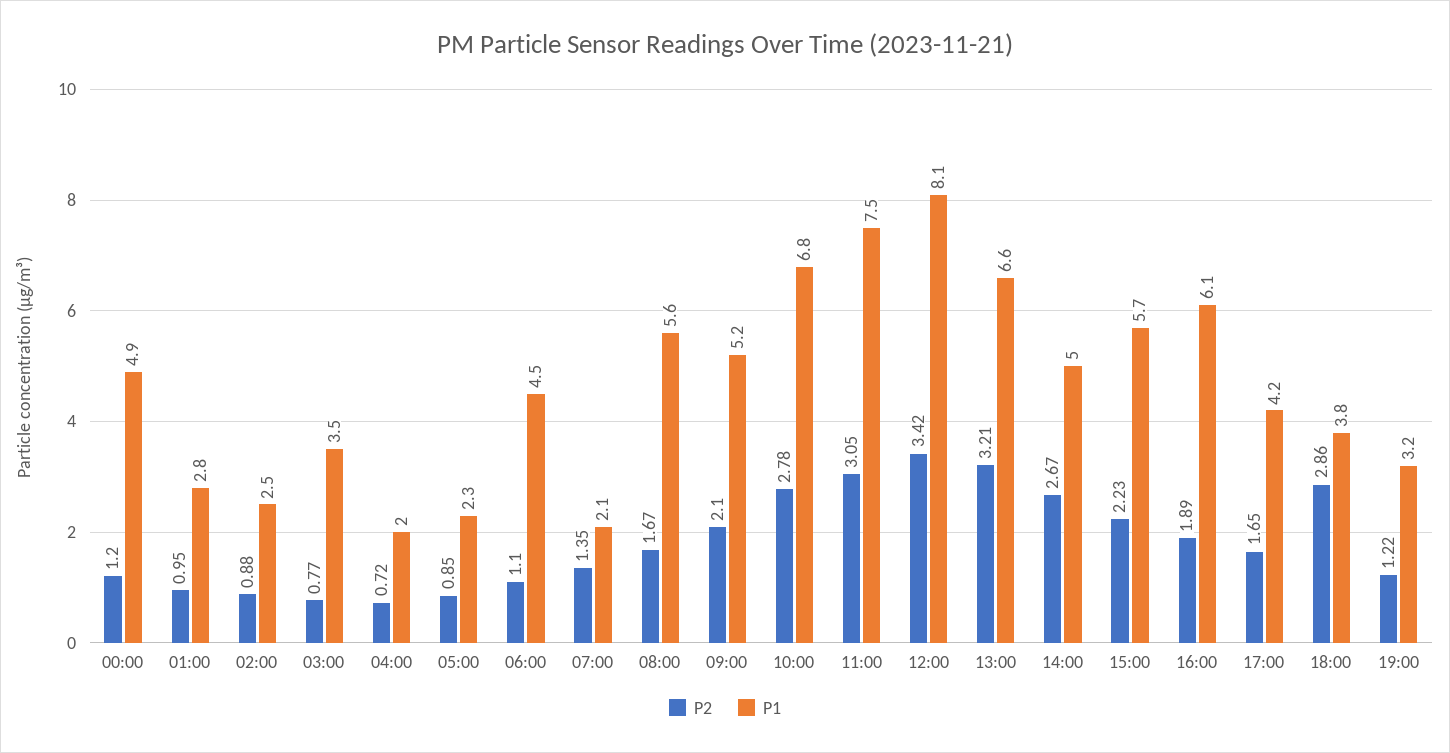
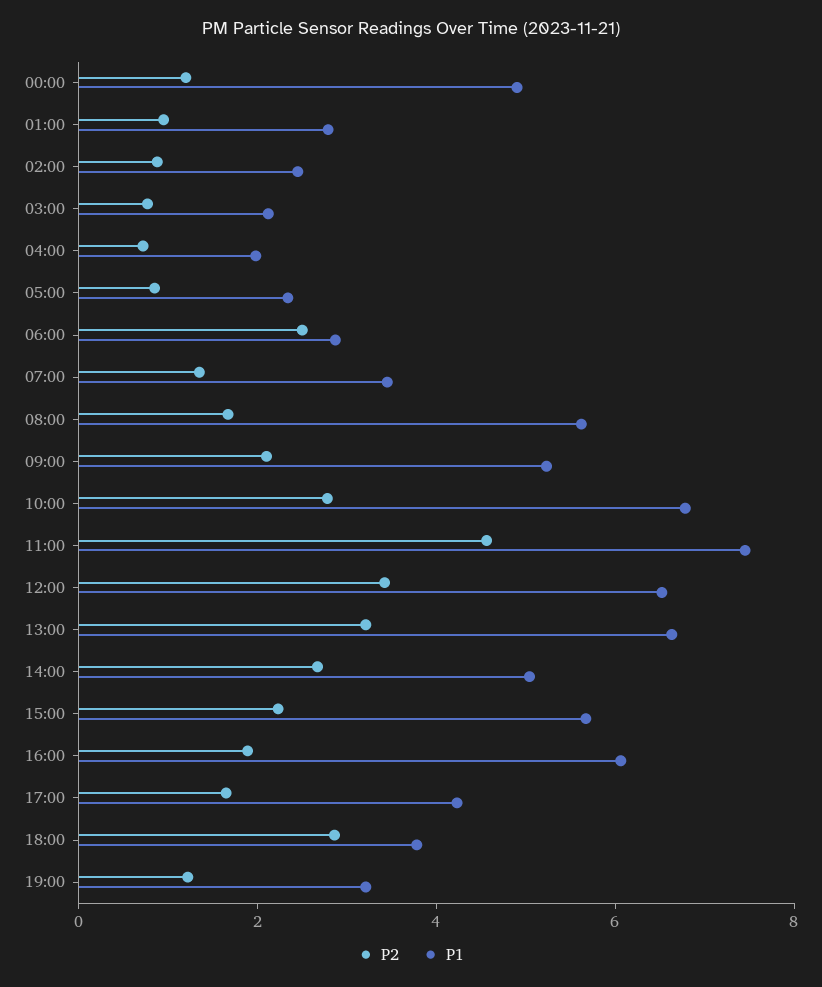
P1, 03:00: 3.5 -> 2
P2, 06:00: 1.1 -> 2.5
P1, 06:00: 4.5 -> 3
P1, 07:00: 2.1 -> 3.5
P2, 11:00: 3.05 -> 4.5
P1, 12:00: 8.1 -> 6.5

